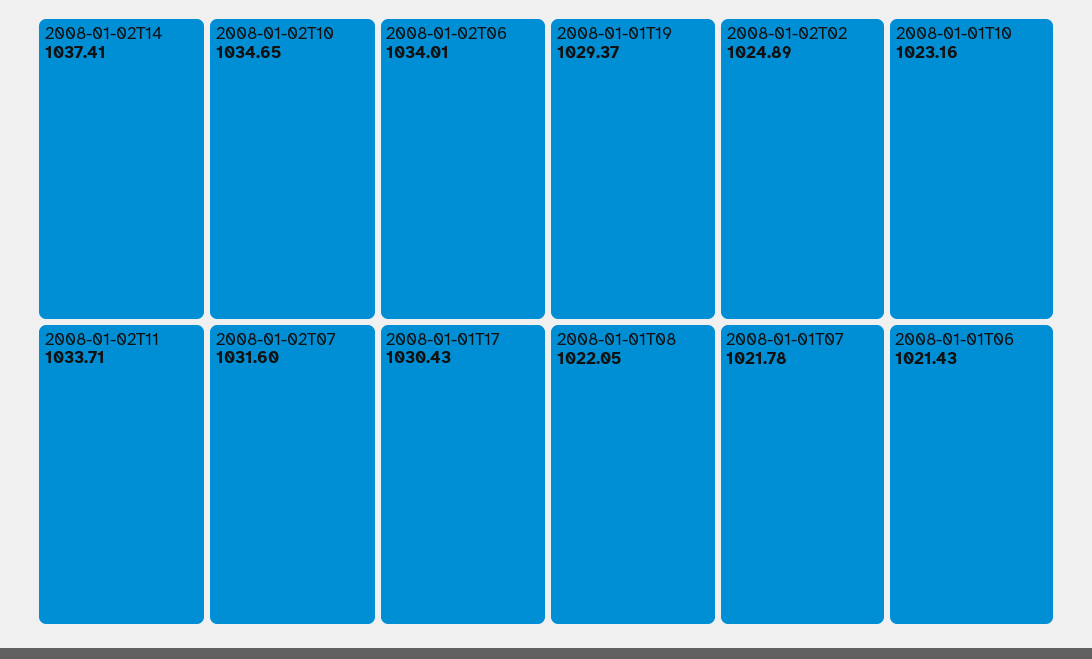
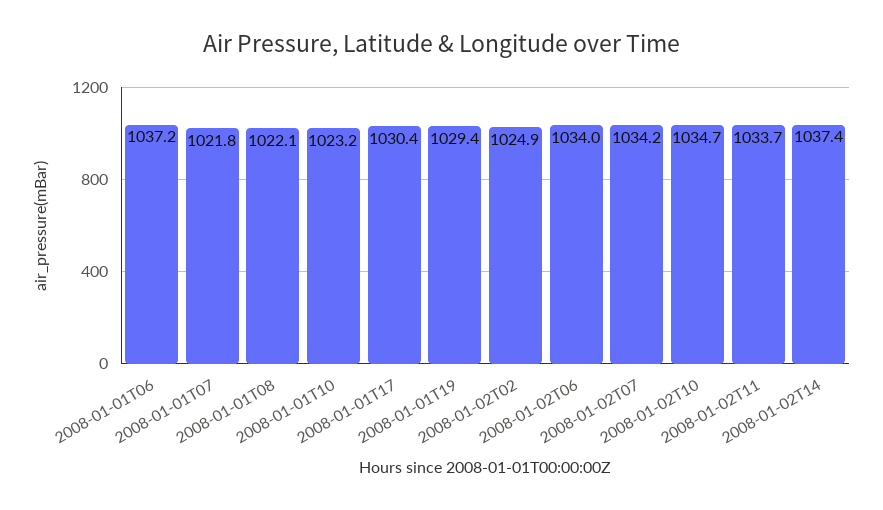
2008-01-02T07: 1031.6 -> 1034.2
2008-01-01T06: 1021.43 -> 1037.2

